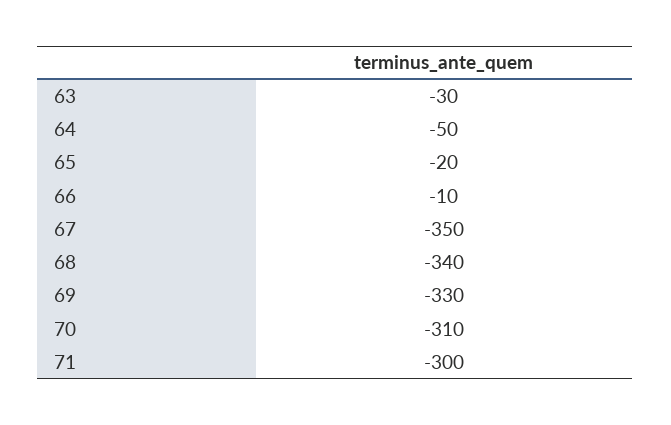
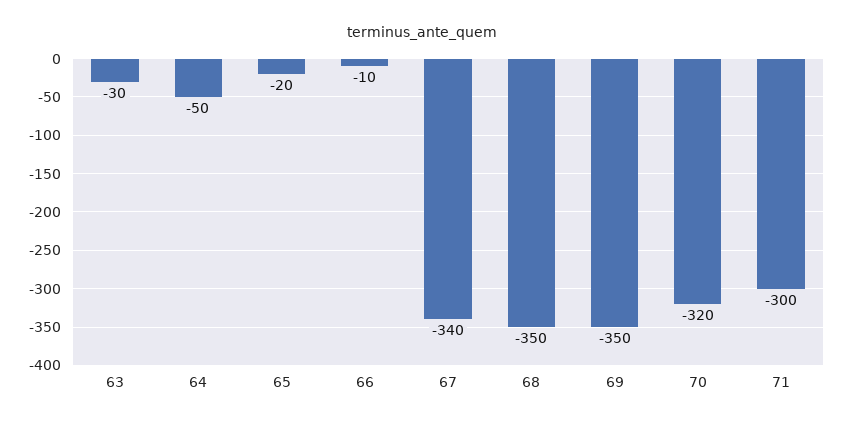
67: -350 -> -340
68: -340 -> -350
69: -330 -> -350
70: -310 -> -320

